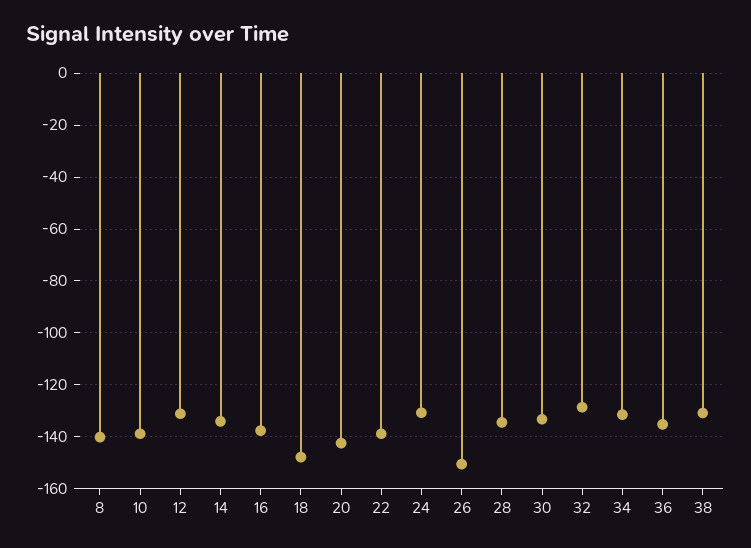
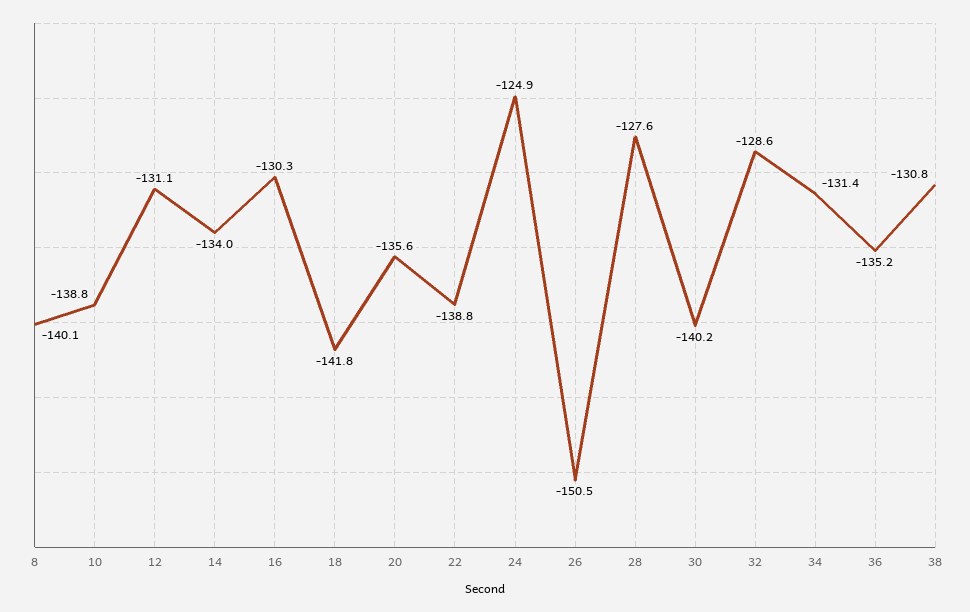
16: -137.5 -> -130.3
18: -147.5 -> -141.8
20: -142.5 -> -135.6
24: -130 -> -124.9
28: -135 -> -127.6
30: -132.5 -> -140.2

